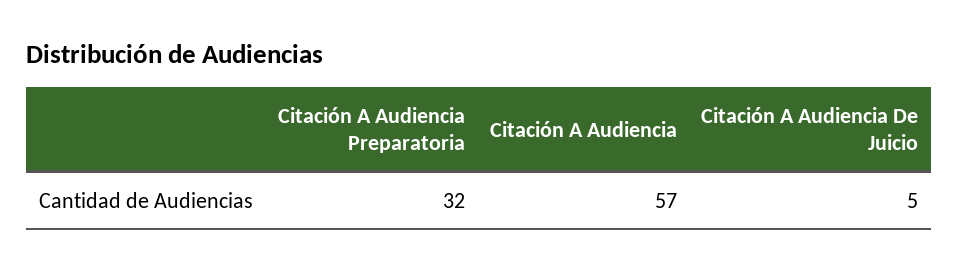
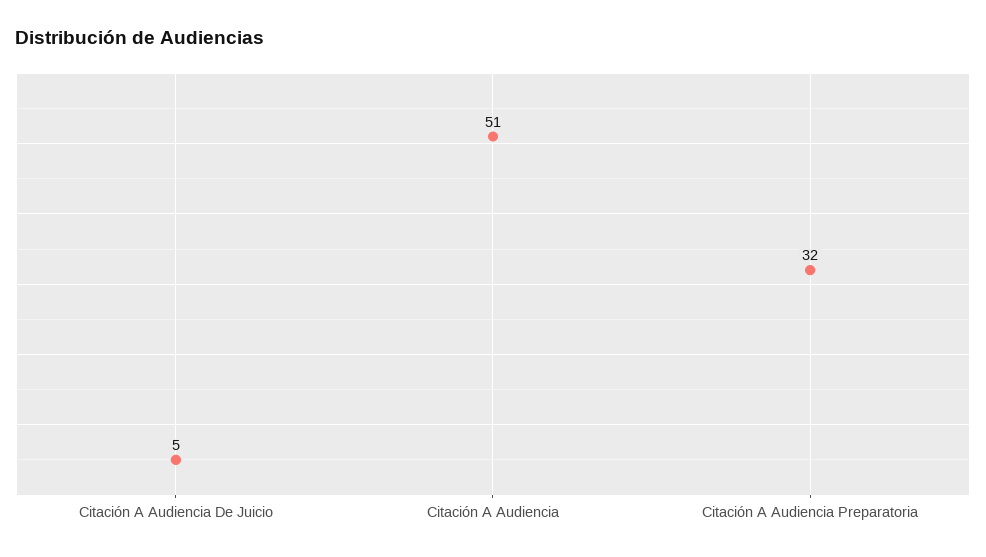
Citación A Audiencia: 57 -> 51

